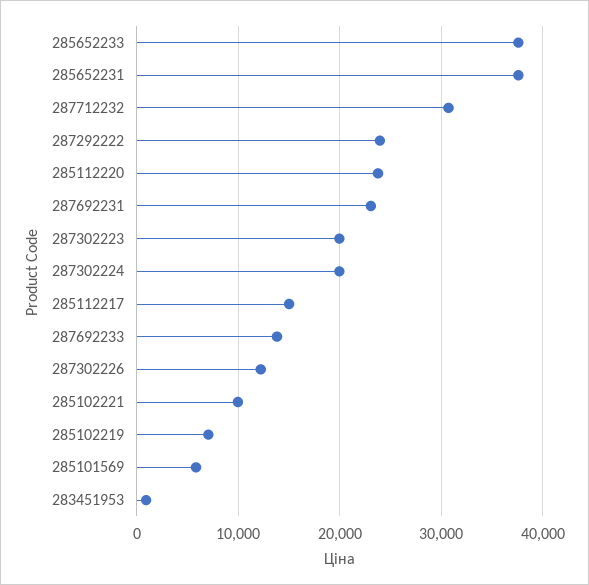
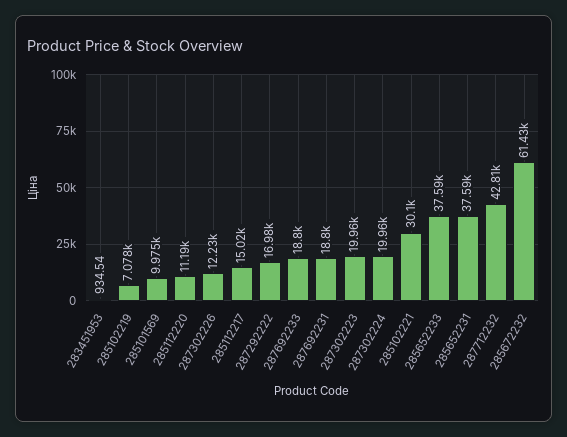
287712232: 31000 -> 42810
287292222: 24000 -> 16980
285112220: 24000 -> 11190
287692231: 23000 -> 18800
287692233: 14000 -> 18800
285102221: 10000 -> 30100
285101569: 6000 -> 9975
285672232: none -> 61430

